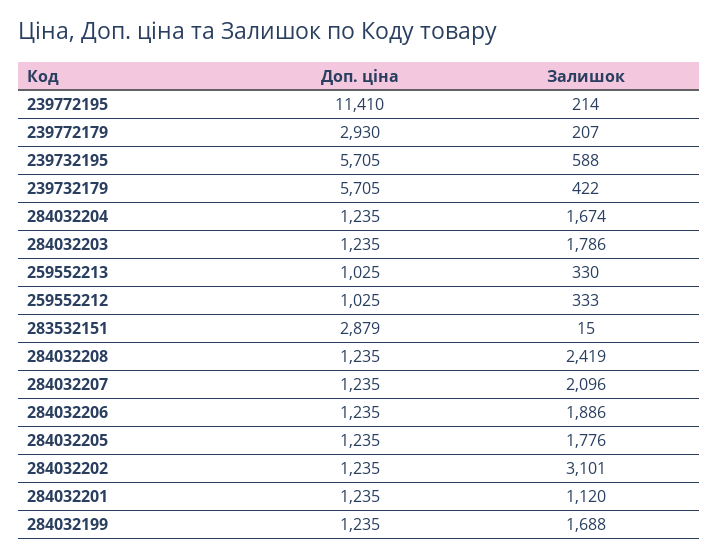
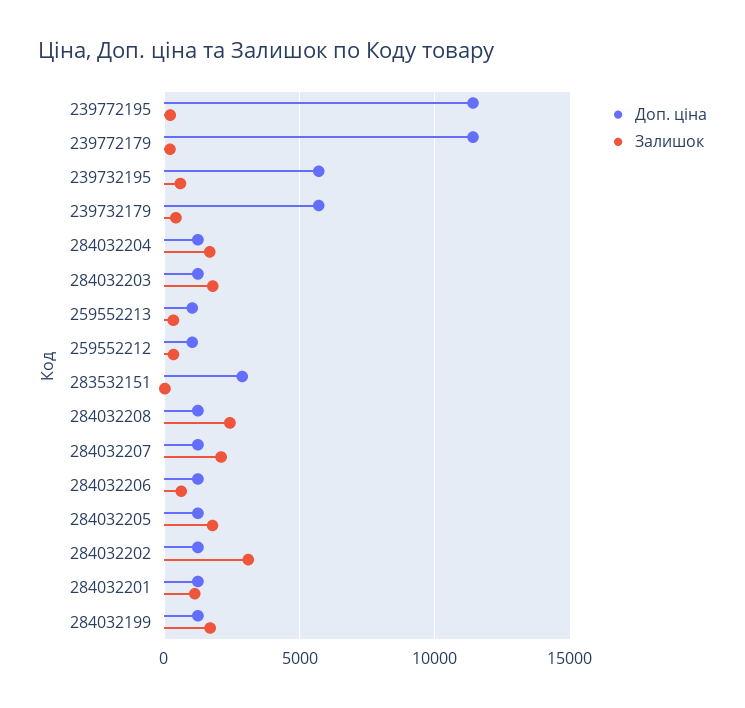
Доп. ціна, 239772179: 2930 -> 11500
Залишок, 284032206: 1886 -> 500

